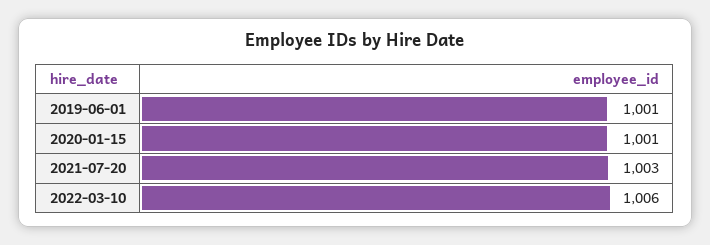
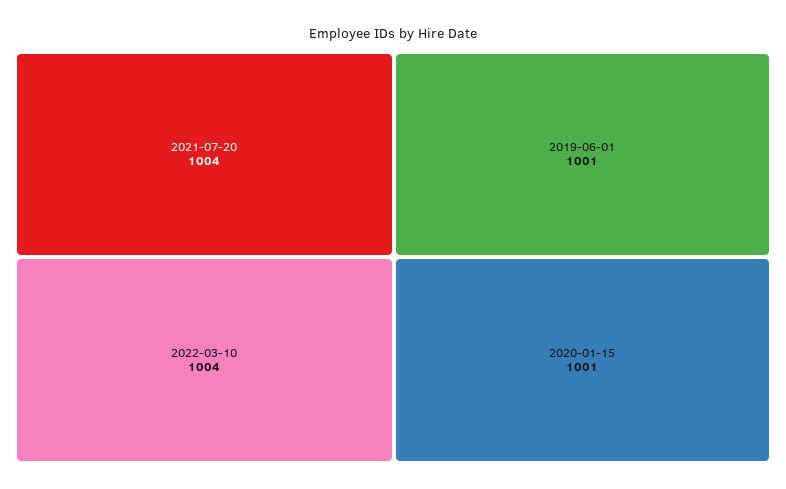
2021-07-20: 1003 -> 1004
2022-03-10: 1006 -> 1004

